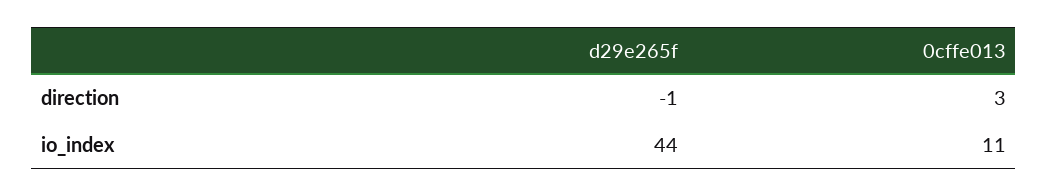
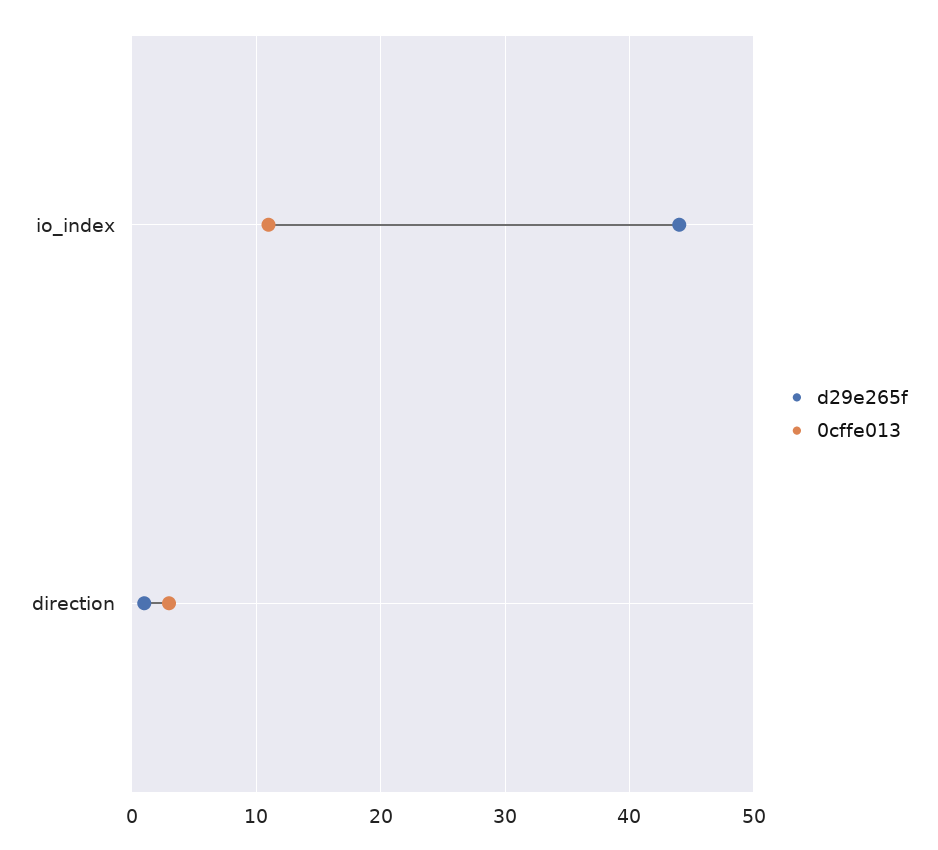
d29e265f, direction: -1 -> 1

